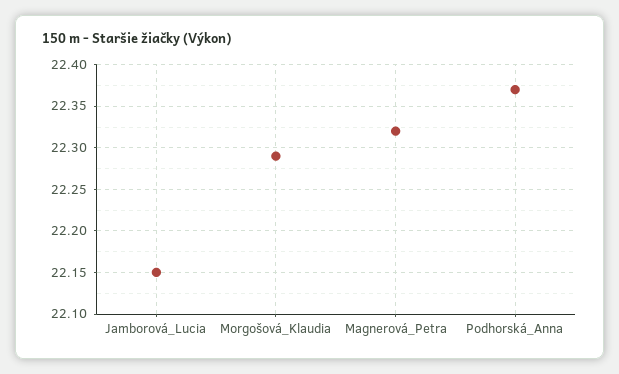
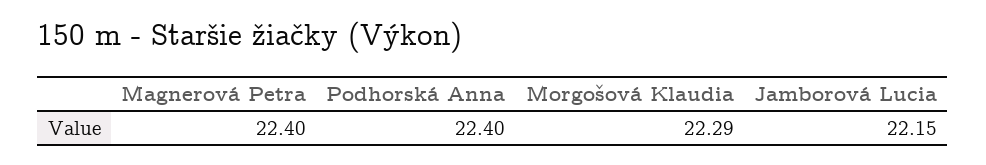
Magnerová_Petra: 22.32 -> 22.4
Podhorská_Anna: 22.37 -> 22.4

